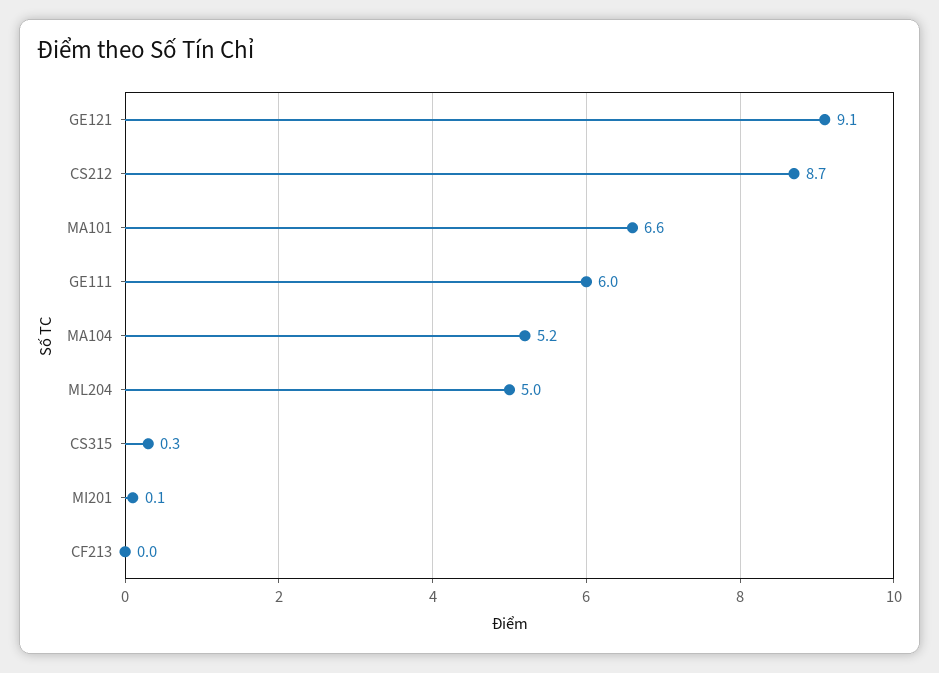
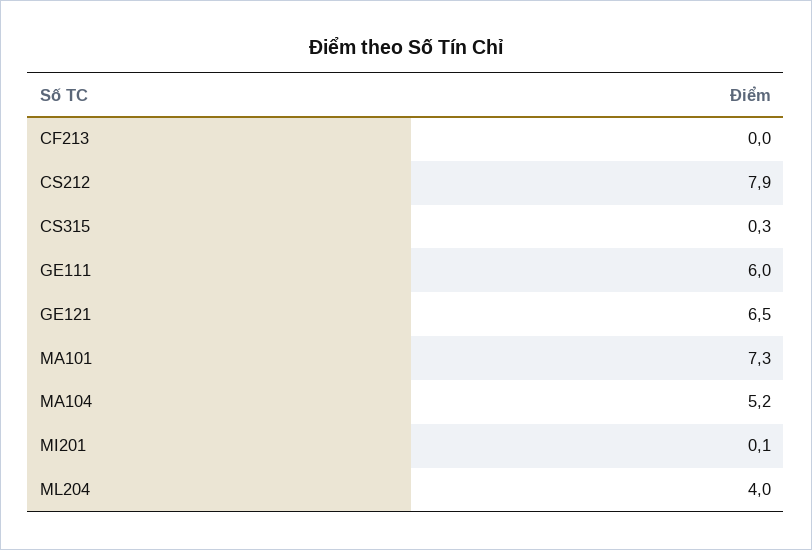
GE121: 9.1 -> 6.5
CS212: 8.7 -> 7.9
MA101: 6.6 -> 7.3
ML204: 5 -> 4

